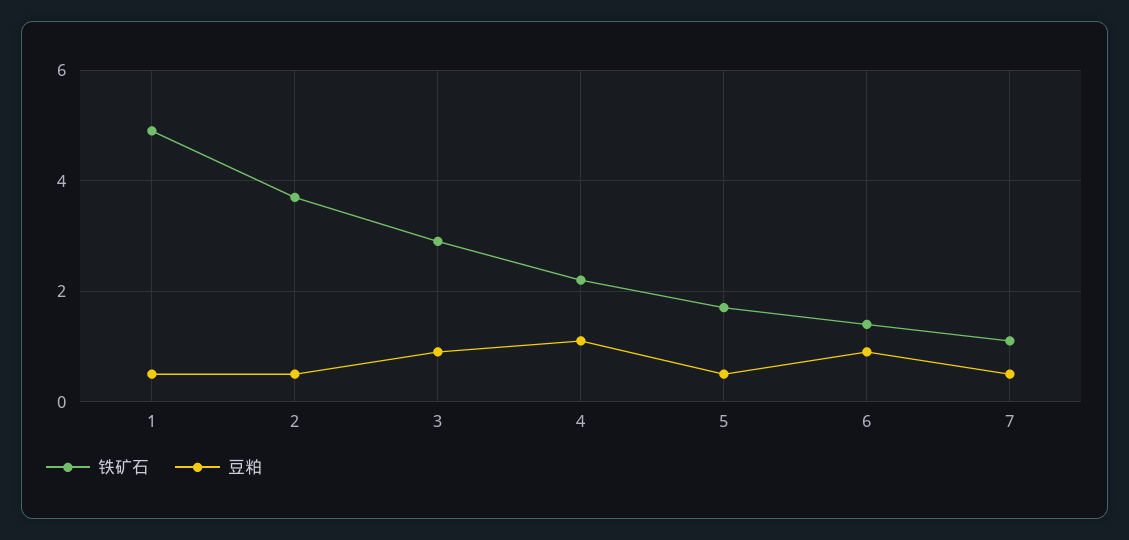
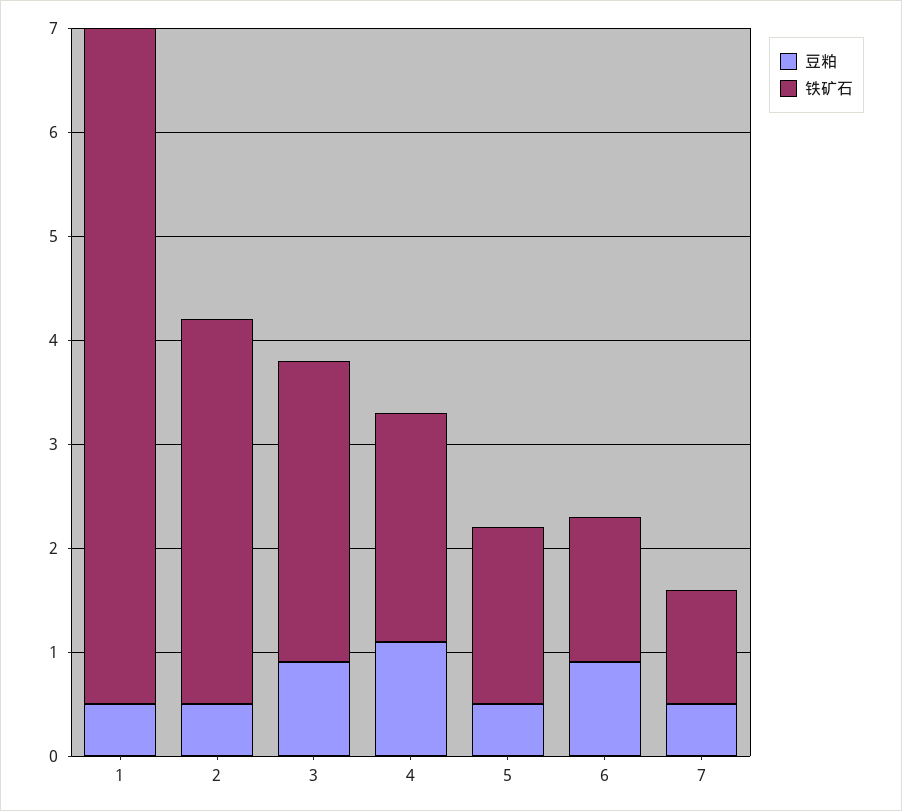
铁矿石, 1: 5 -> 6.5

